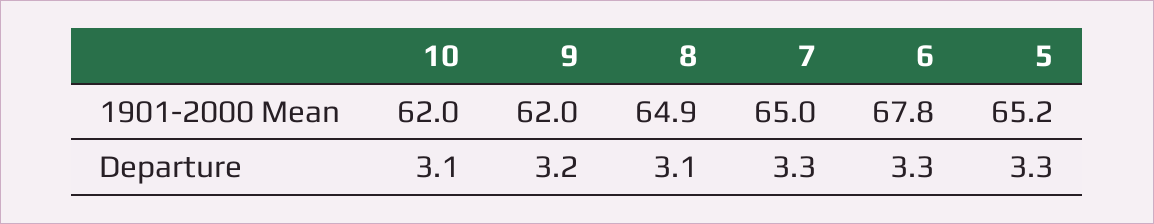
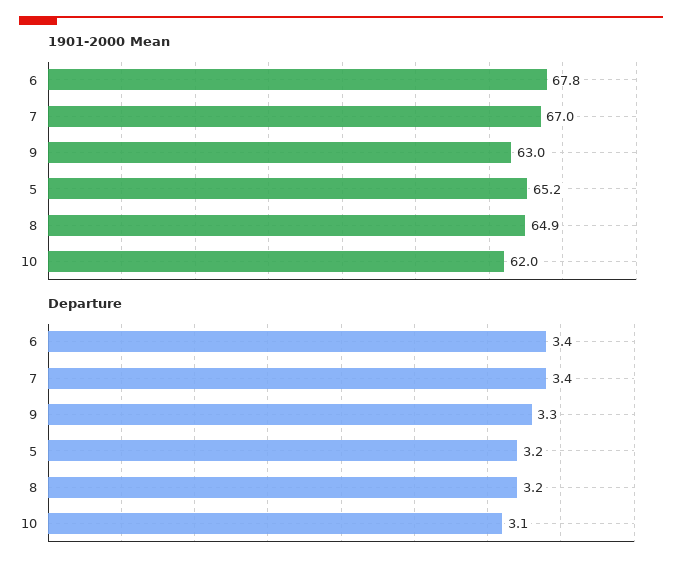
1901-2000 Mean, 9: 62 -> 63
1901-2000 Mean, 7: 65 -> 67
Departure, 9: 3.2 -> 3.3
Departure, 8: 3.1 -> 3.2
Departure, 7: 3.3 -> 3.4
Departure, 6: 3.3 -> 3.4
Departure, 5: 3.3 -> 3.2

